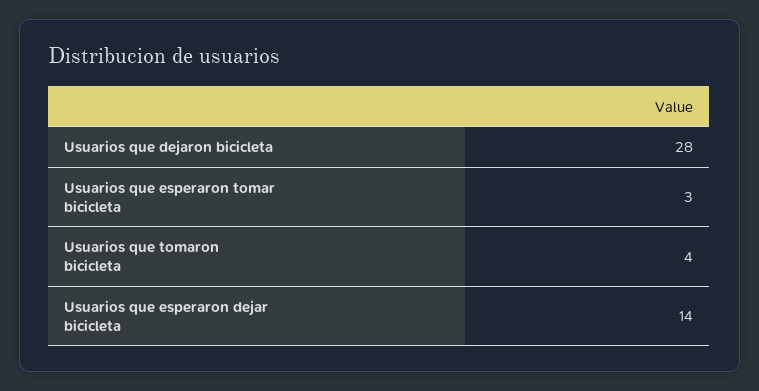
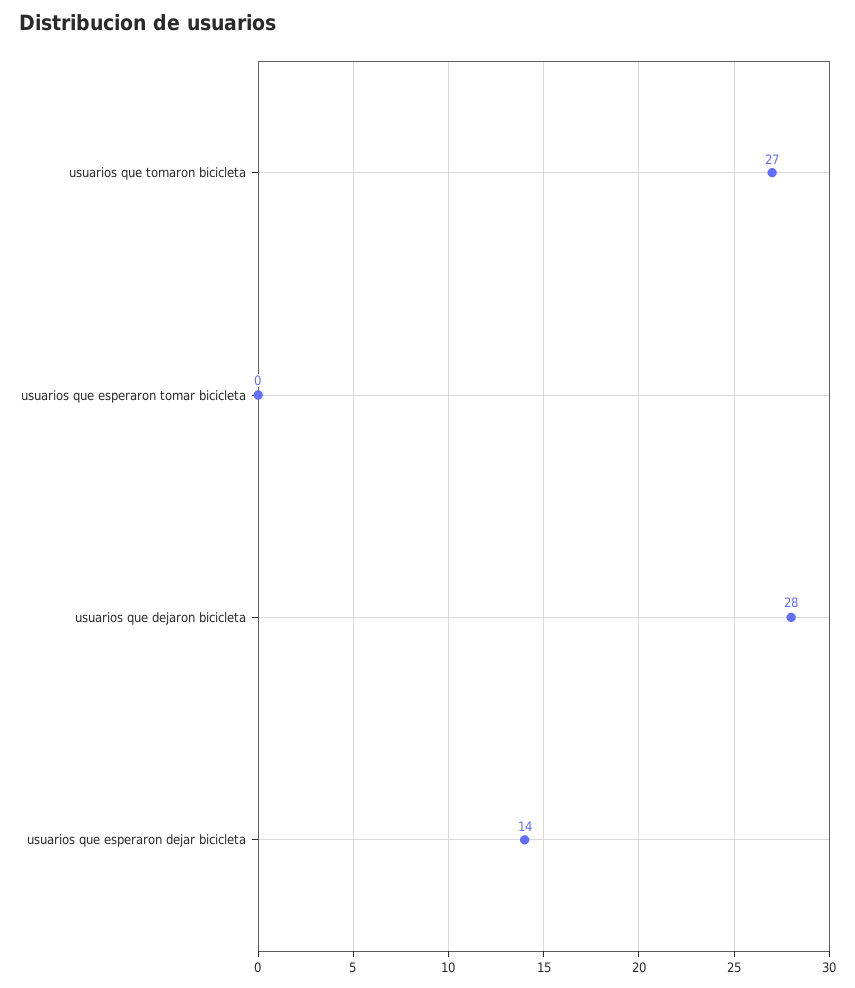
Usuarios que esperaron tomar bicicleta: 3 -> 0
Usuarios que tomaron bicicleta: 4 -> 27

